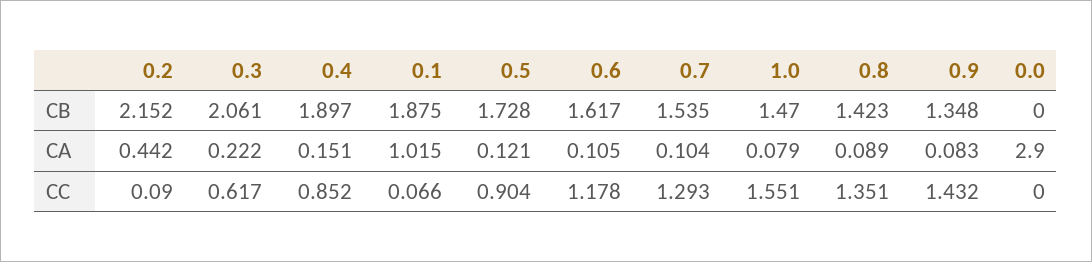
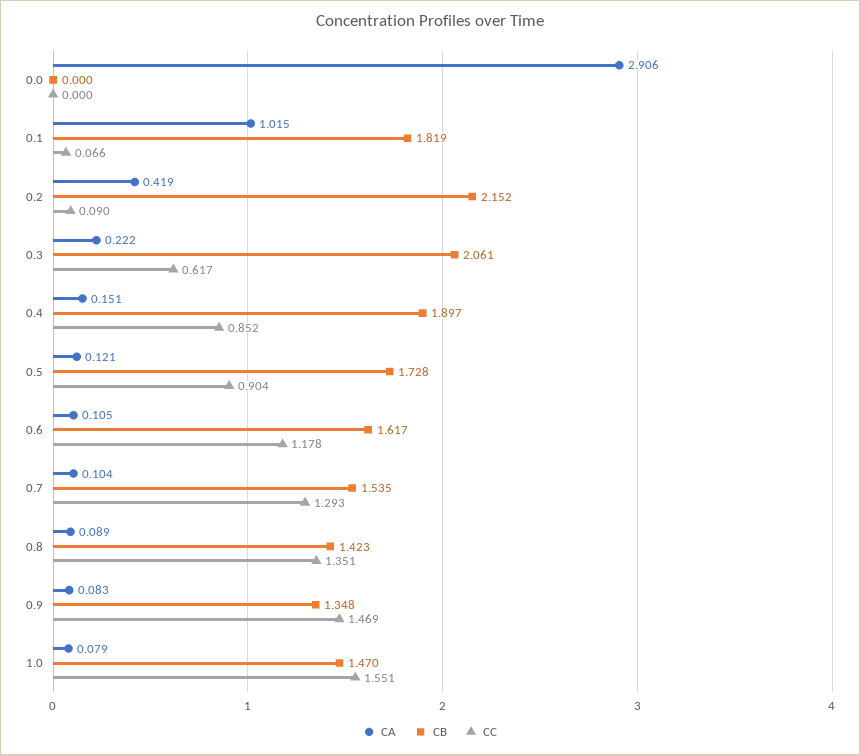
CB, 0.1: 1.875 -> 1.819
CA, 0.2: 0.442 -> 0.419
CA, 0.0: 2.9 -> 2.906
CC, 0.9: 1.432 -> 1.469

